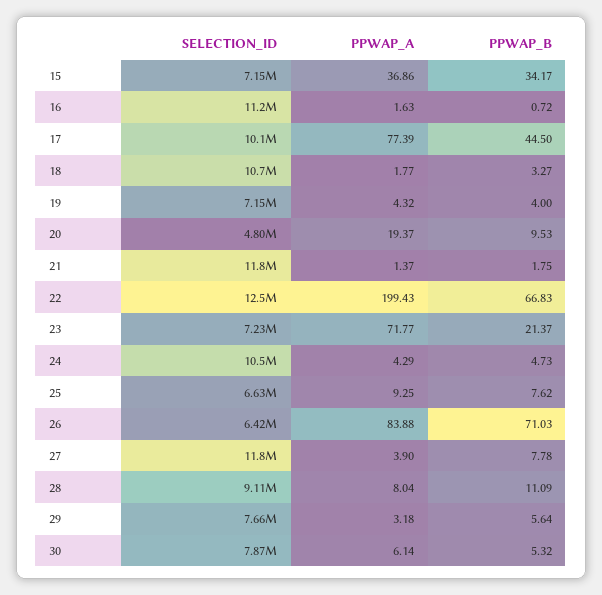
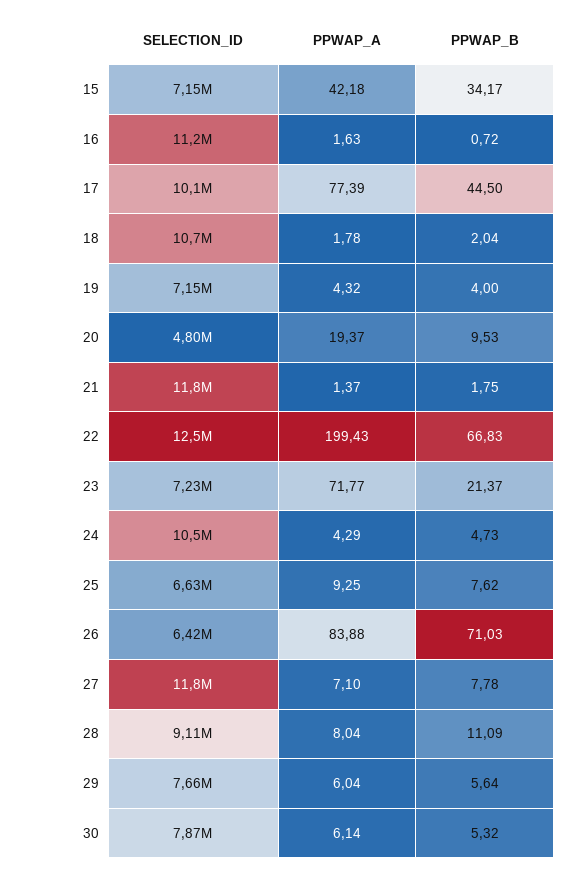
PPWAP_A, 15: 36.86 -> 42.18
PPWAP_A, 18: 1.77 -> 1.78
PPWAP_B, 18: 3.27 -> 2.04
PPWAP_A, 27: 3.9 -> 7.1
PPWAP_A, 29: 3.18 -> 6.04

